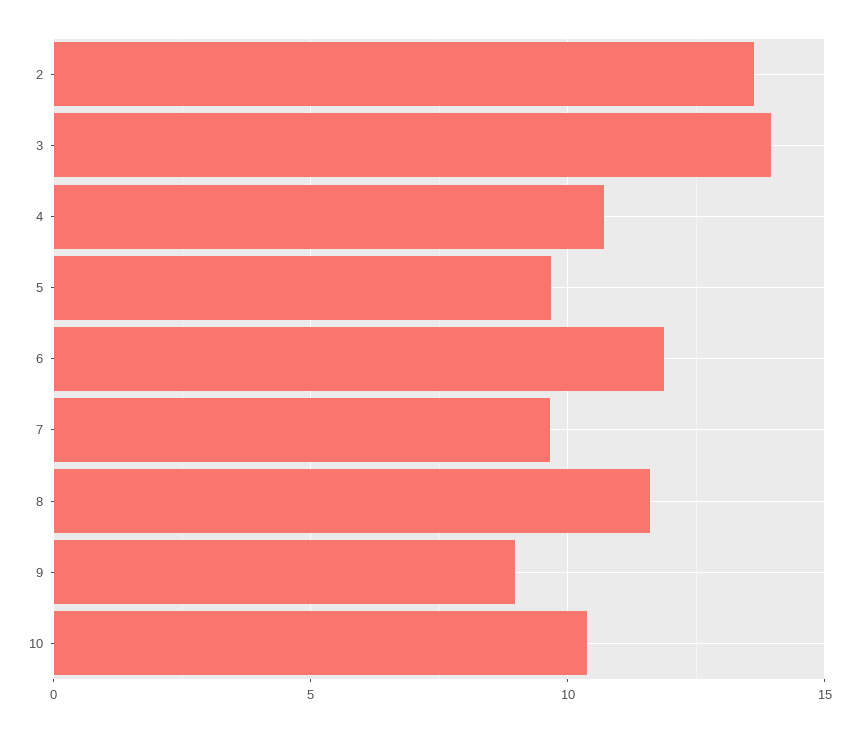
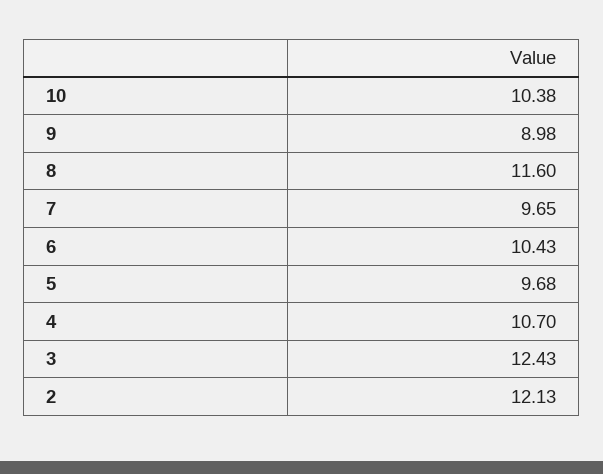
2: 13.5 -> 12.13
3: 14 -> 12.43
6: 12 -> 10.43

